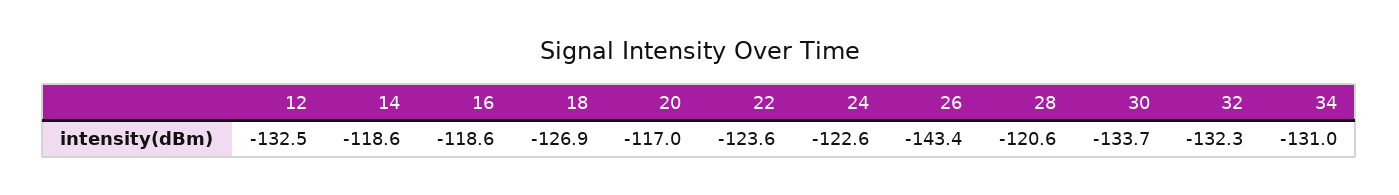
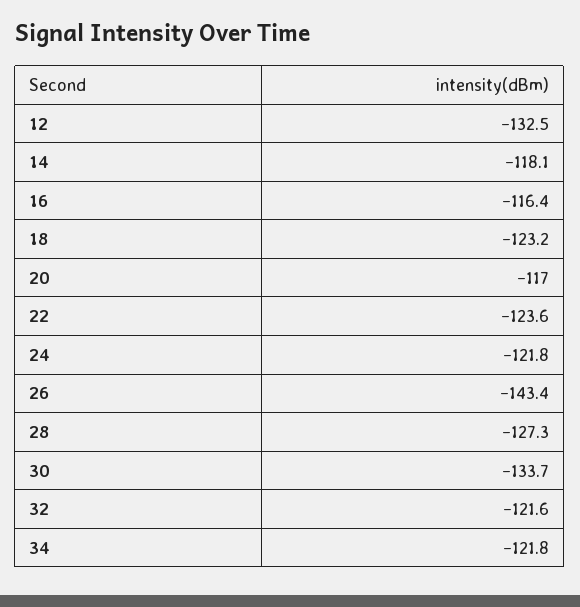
14: -118.6 -> -118.1
16: -118.6 -> -116.4
18: -126.9 -> -123.2
24: -122.6 -> -121.8
28: -120.6 -> -127.3
32: -132.3 -> -121.6
34: -131 -> -121.8

